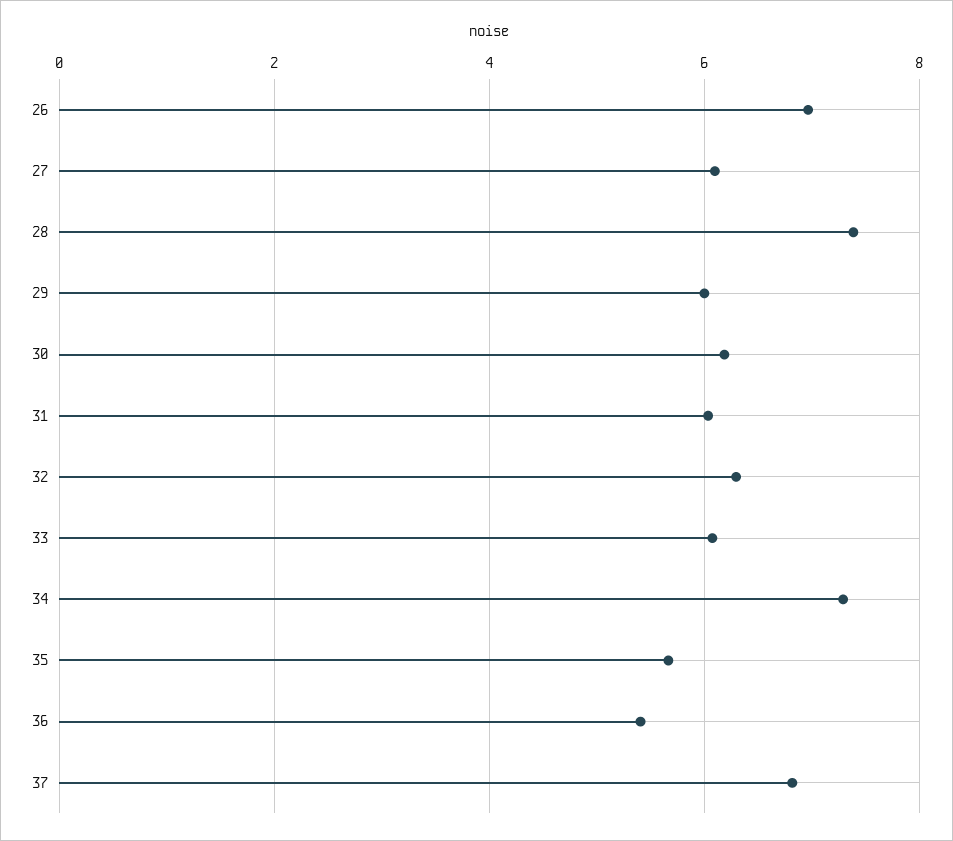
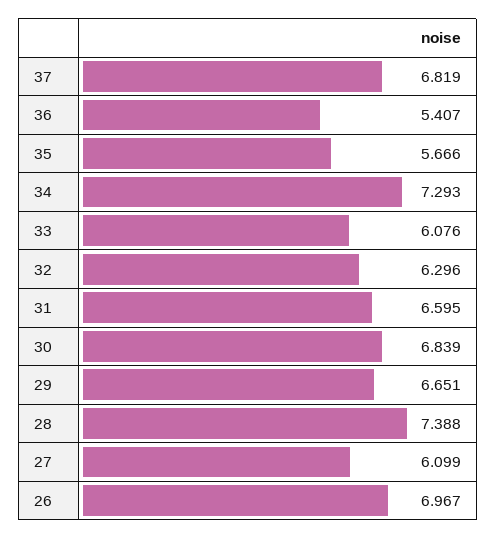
29: 6 -> 6.651
30: 6.2 -> 6.839
31: 6 -> 6.595

